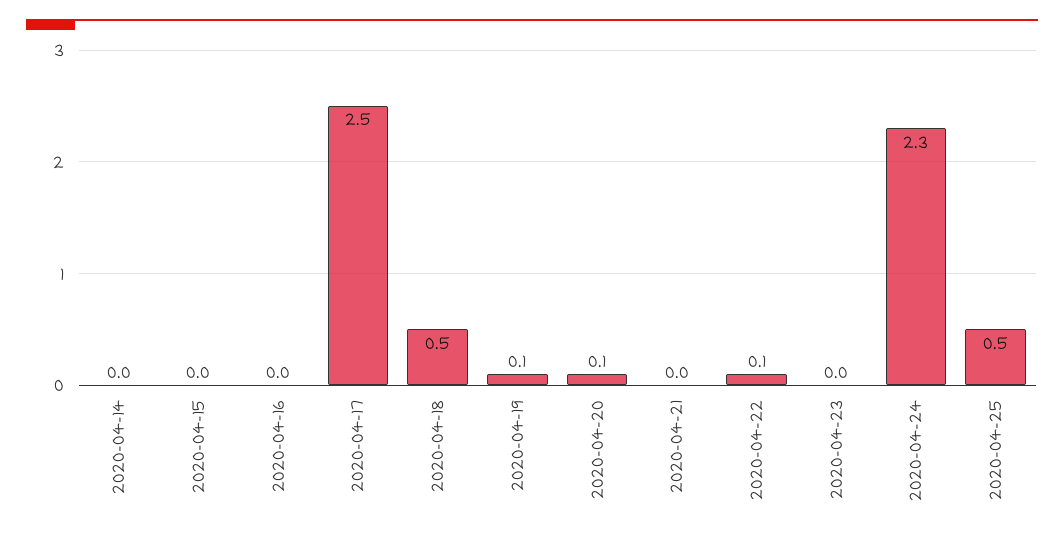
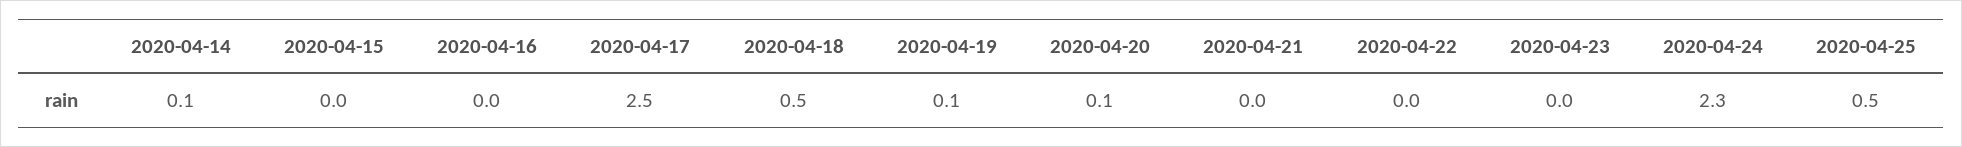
2020-04-14: 0 -> 0.1
2020-04-22: 0.1 -> 0

